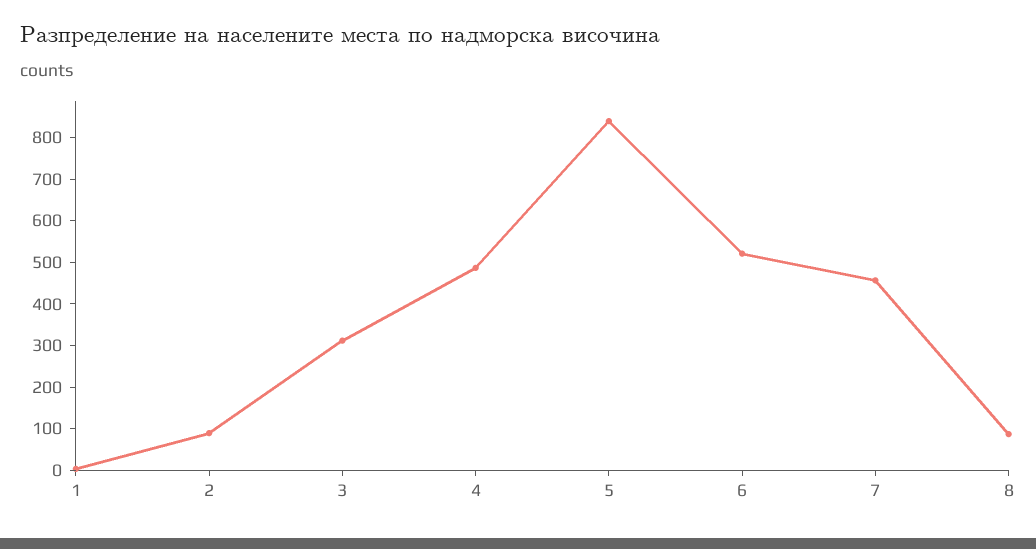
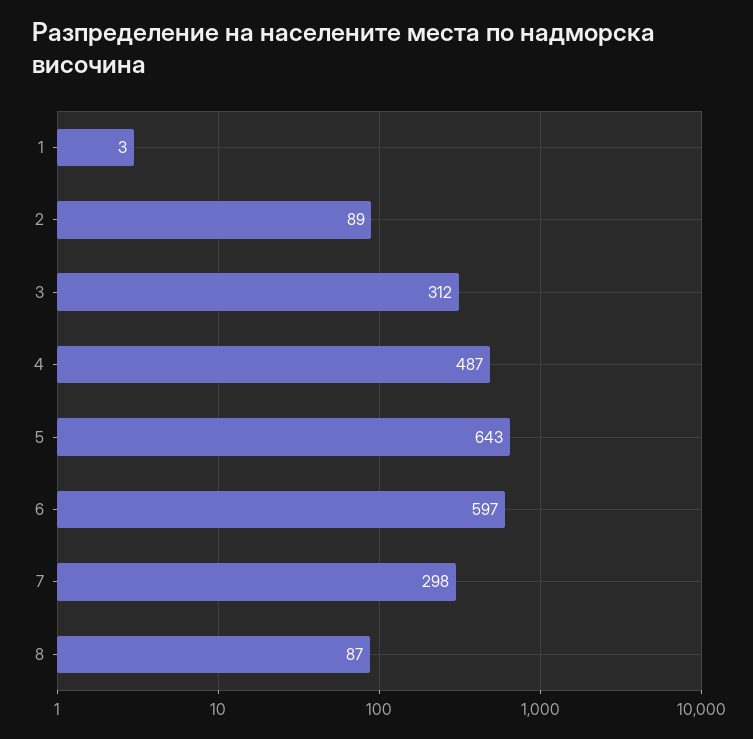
5: 840 -> 643
6: 520 -> 597
7: 460 -> 298

